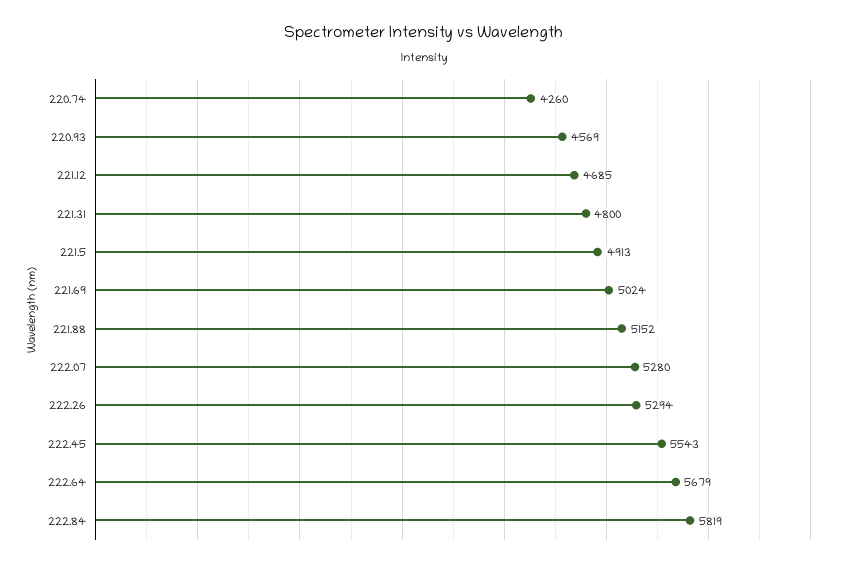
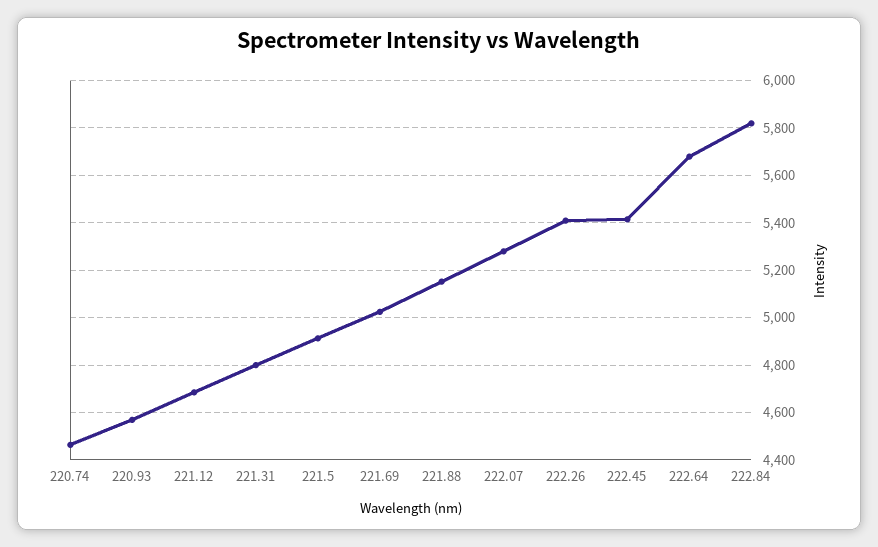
220.74: 4260 -> 4450
222.26: 5294 -> 5400
222.45: 5543 -> 5400

